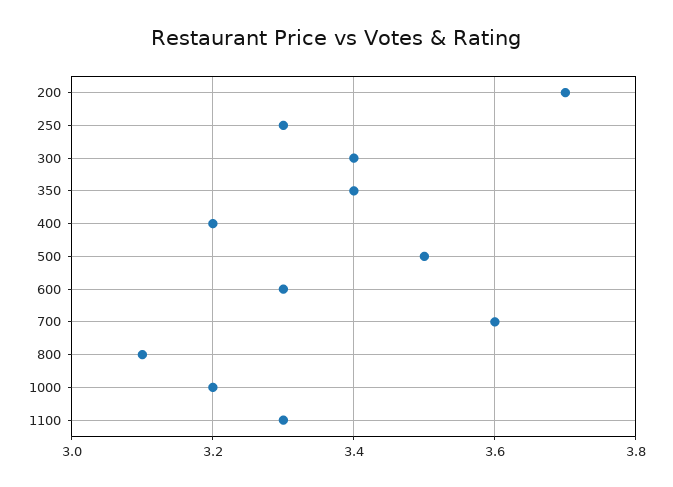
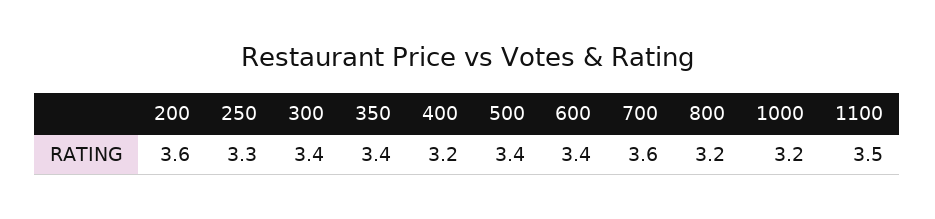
200: 3.7 -> 3.6
500: 3.5 -> 3.4
600: 3.3 -> 3.4
800: 3.1 -> 3.2
1100: 3.3 -> 3.5

